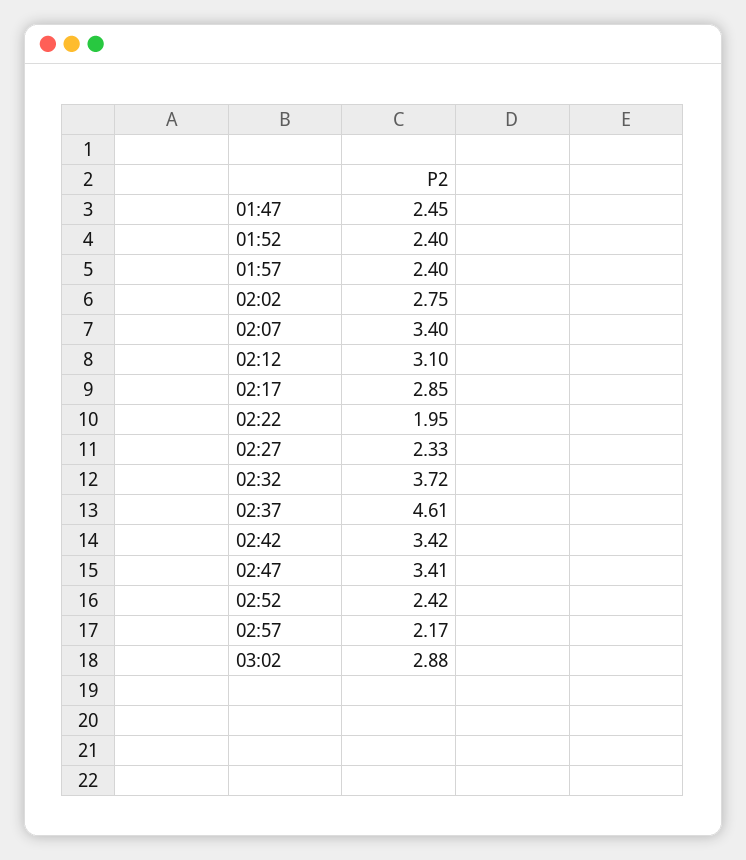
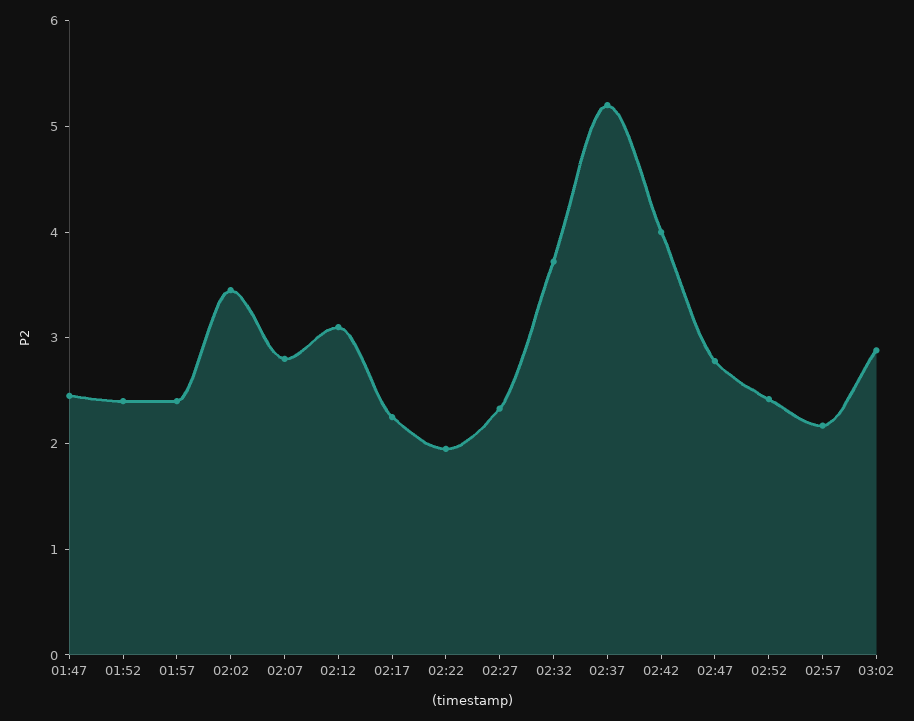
02:02: 2.75 -> 3.4
02:07: 3.4 -> 2.8
02:17: 2.85 -> 2.2
02:37: 4.61 -> 5.2
02:42: 3.42 -> 4
02:47: 3.41 -> 2.8

